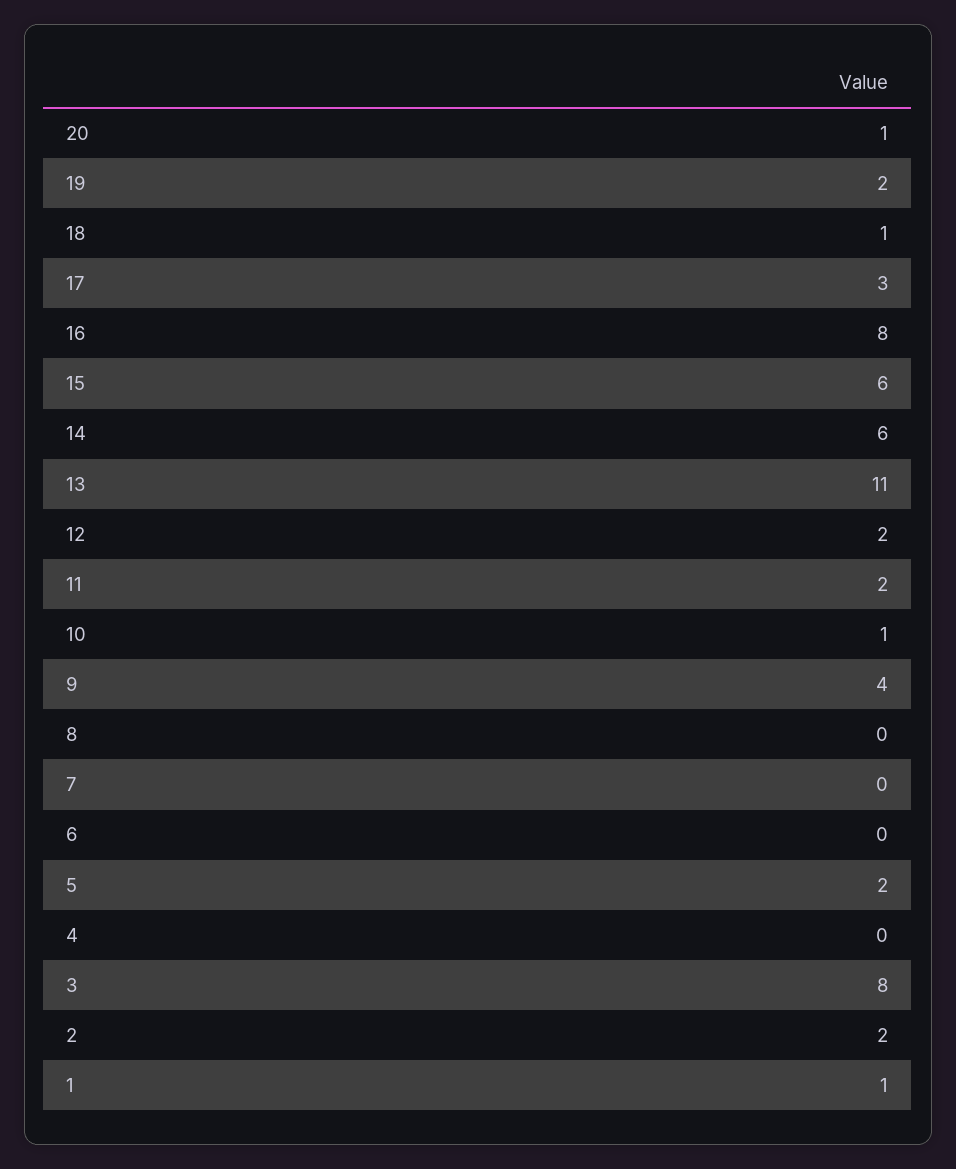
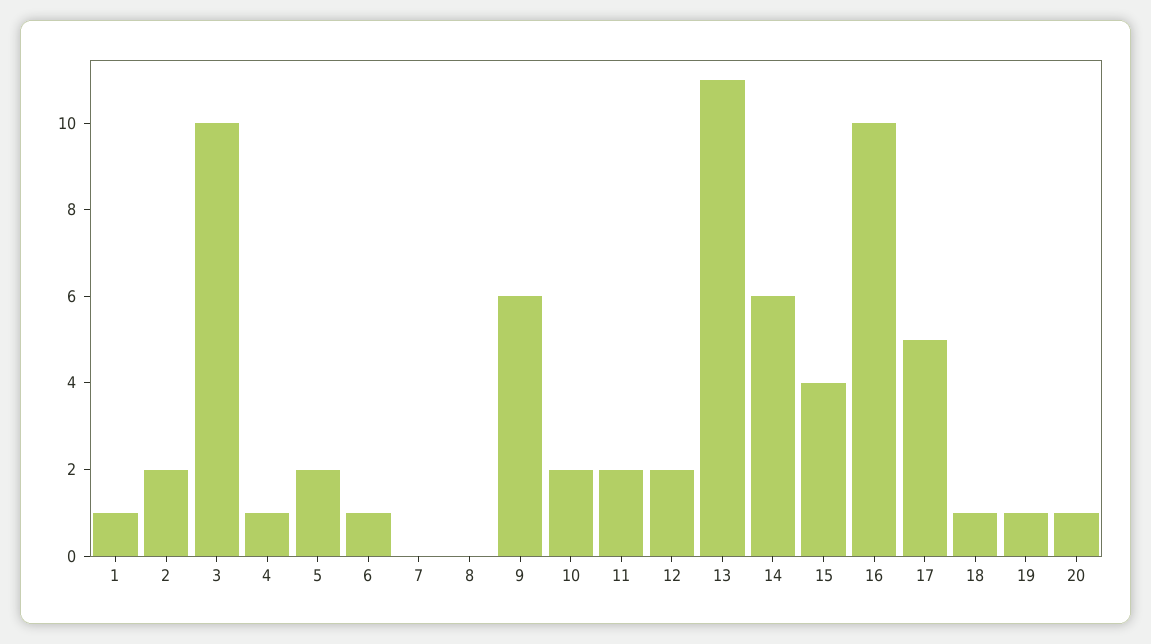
19: 2 -> 1
17: 3 -> 5
16: 8 -> 10
15: 6 -> 4
10: 1 -> 2
9: 4 -> 6
6: 0 -> 1
4: 0 -> 1
3: 8 -> 10

